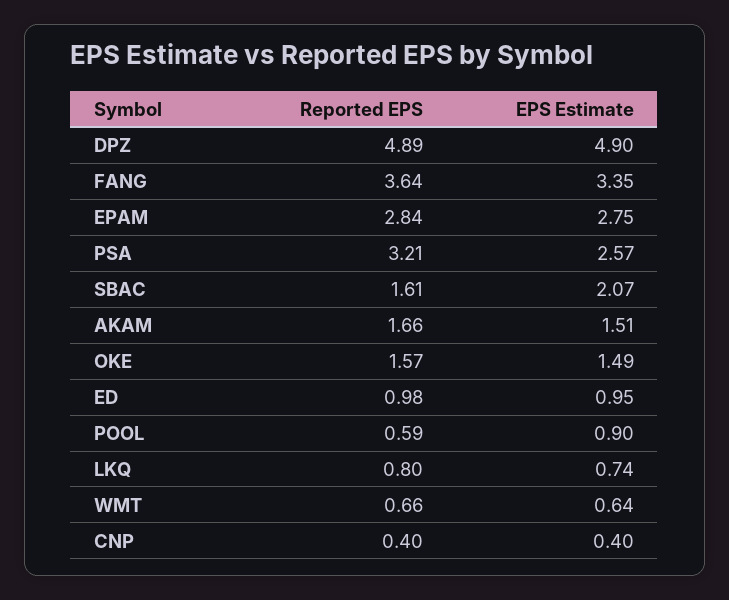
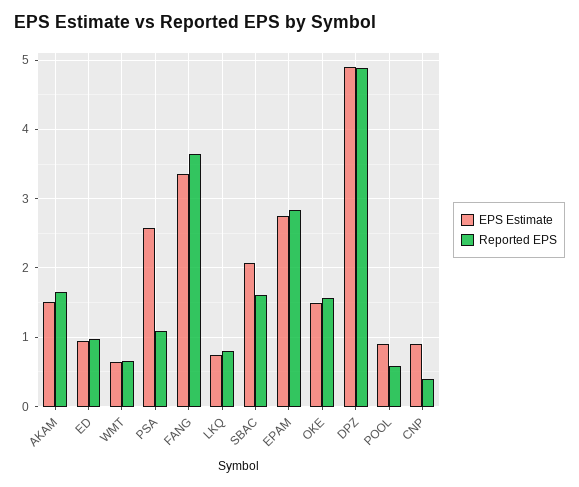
Reported EPS, PSA: 3.21 -> 1.1
EPS Estimate, CNP: 0.4 -> 0.9

